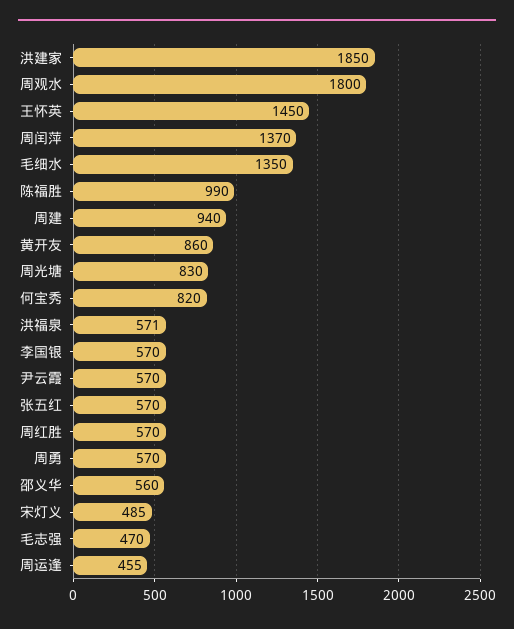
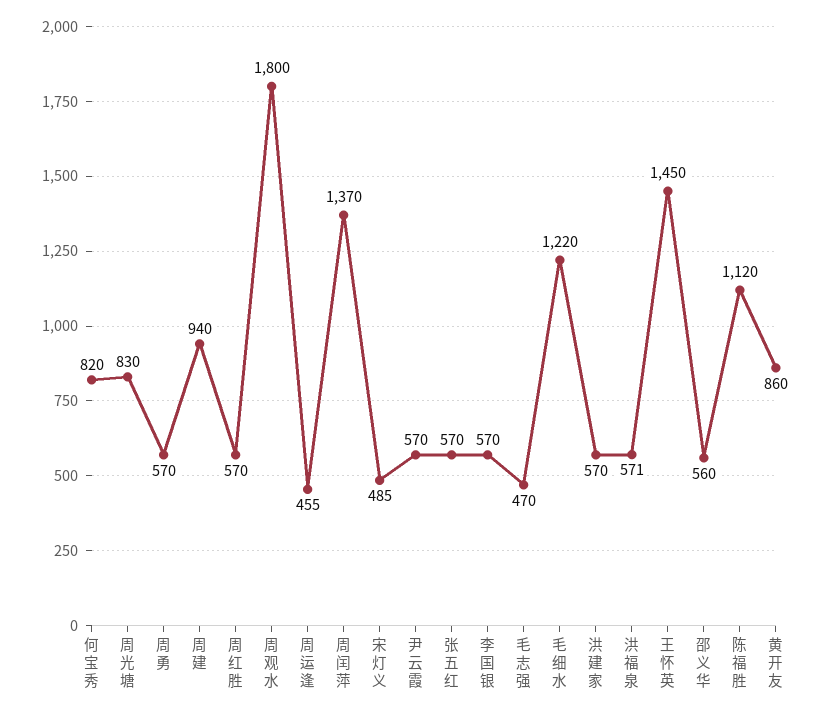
洪建家: 1850 -> 570
毛细水: 1350 -> 1220
陈福胜: 990 -> 1120

